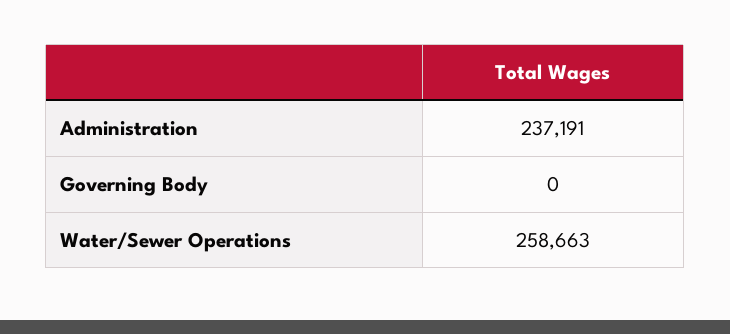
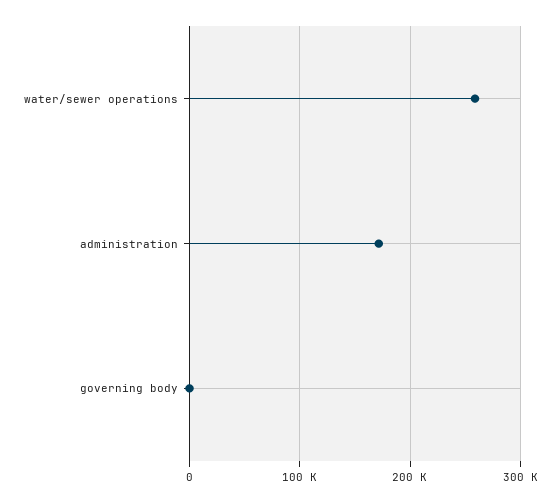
Administration: 237191 -> 170000

